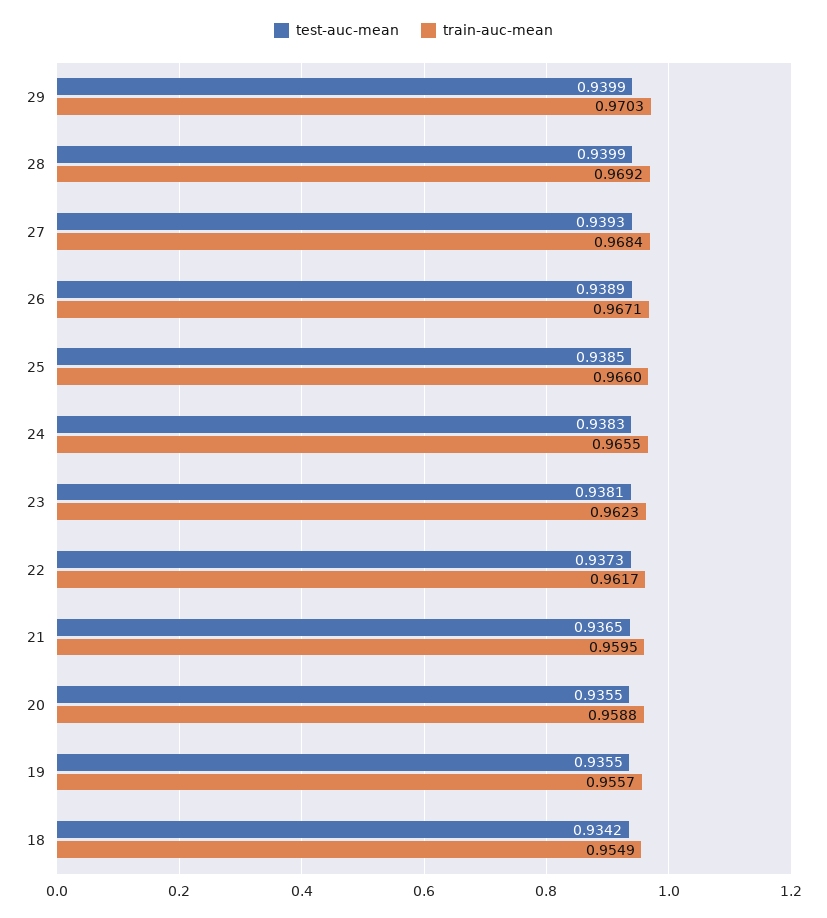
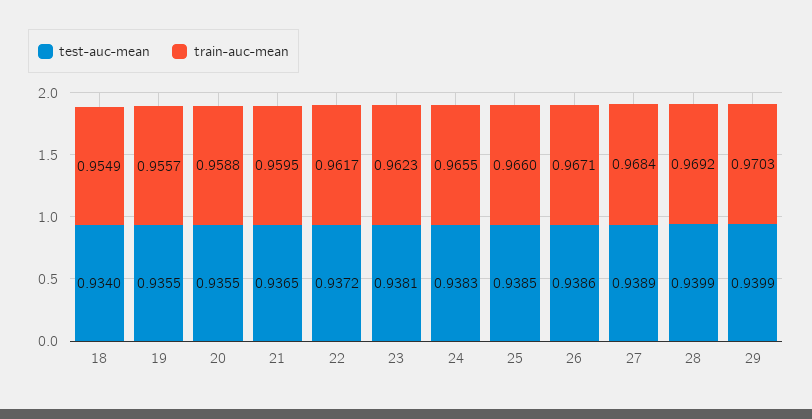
test-auc-mean, 27: 0.9393 -> 0.9389
test-auc-mean, 26: 0.9389 -> 0.9386
test-auc-mean, 22: 0.9373 -> 0.9372
test-auc-mean, 18: 0.9342 -> 0.934

